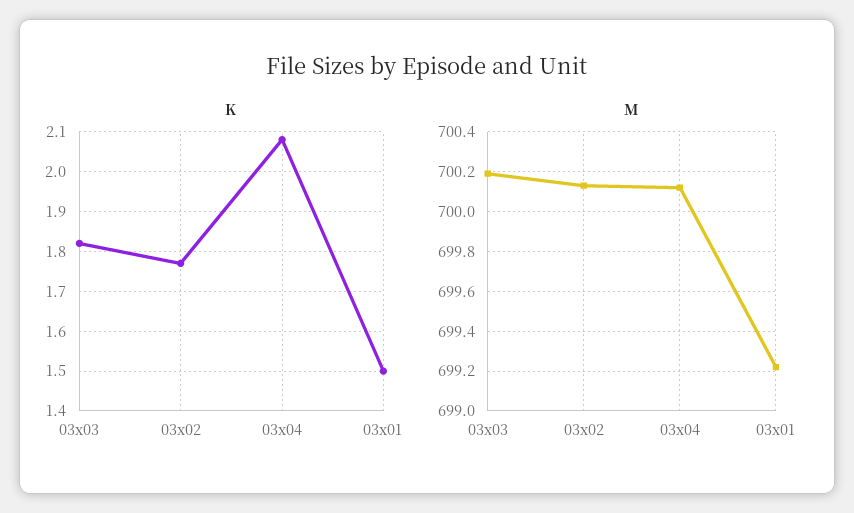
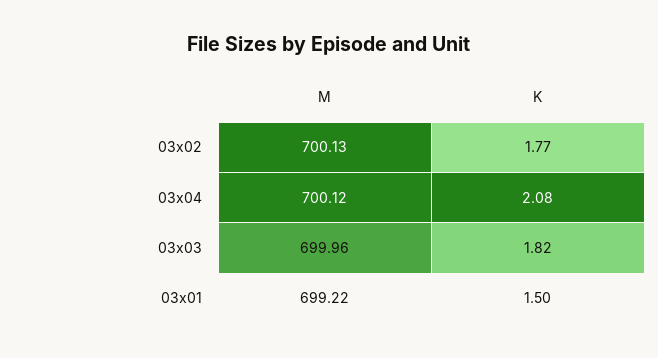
M, 03x03: 700.2 -> 699.96

